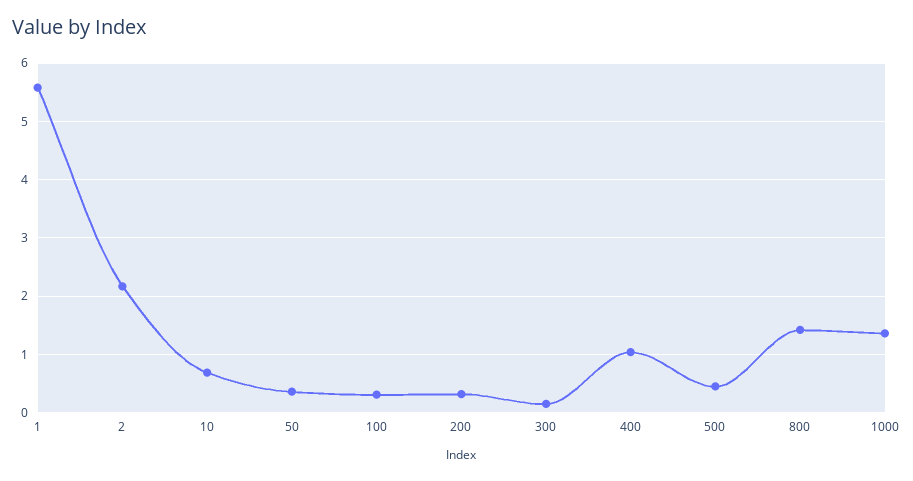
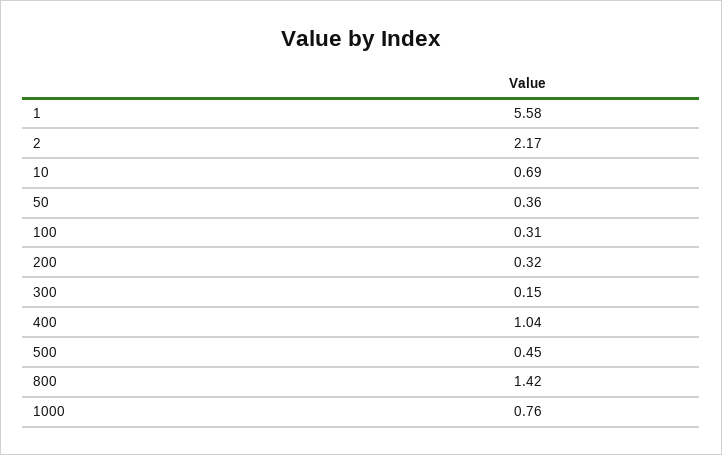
1000: 1.4 -> 0.76

